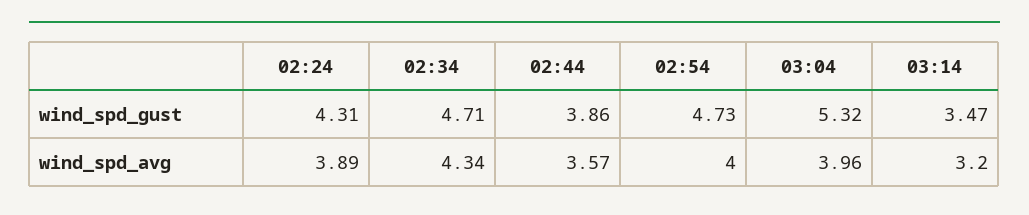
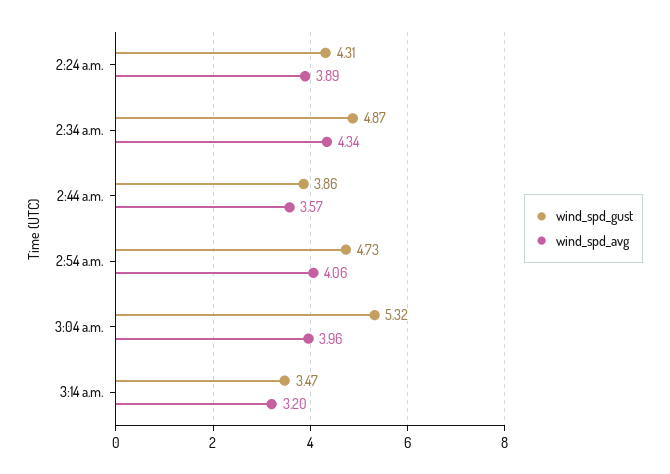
wind_spd_gust, 02:34: 4.71 -> 4.87
wind_spd_avg, 02:54: 4 -> 4.06

